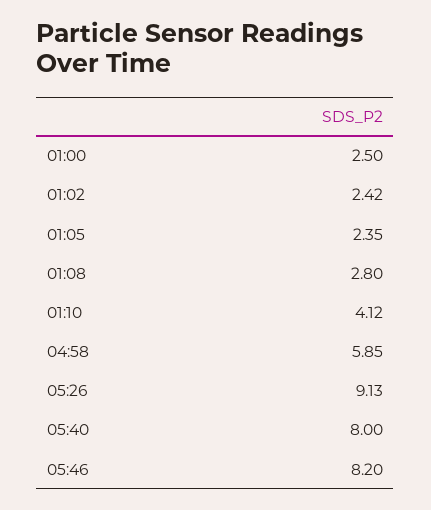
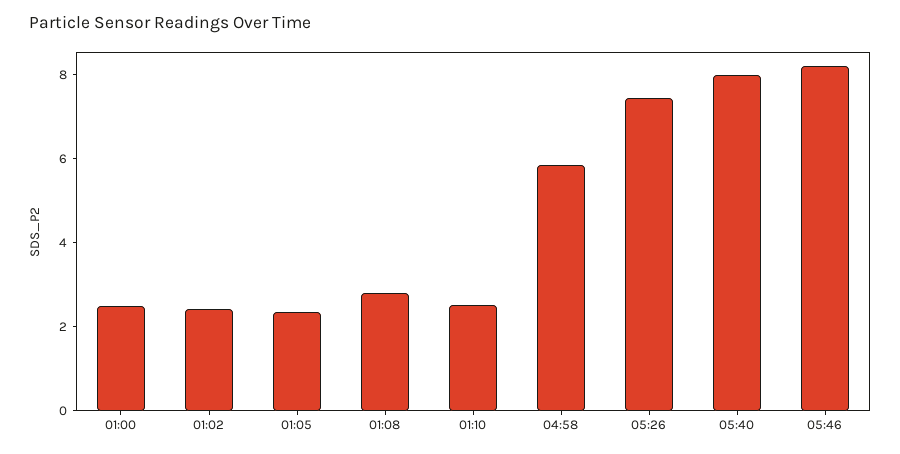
01:10: 4.12 -> 2.5
05:26: 9.13 -> 7.5

